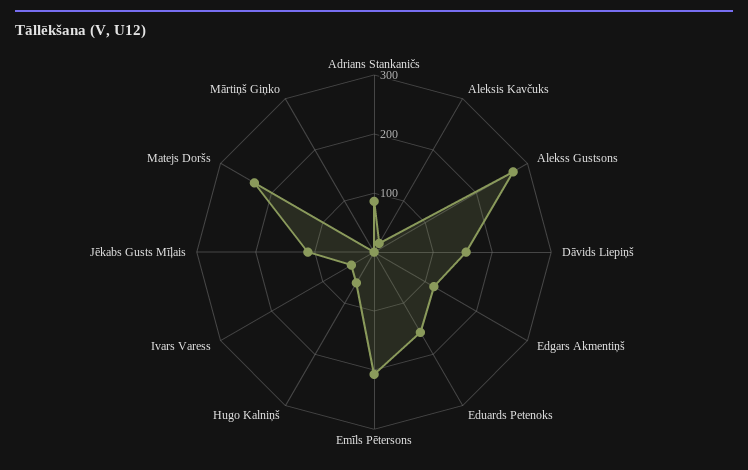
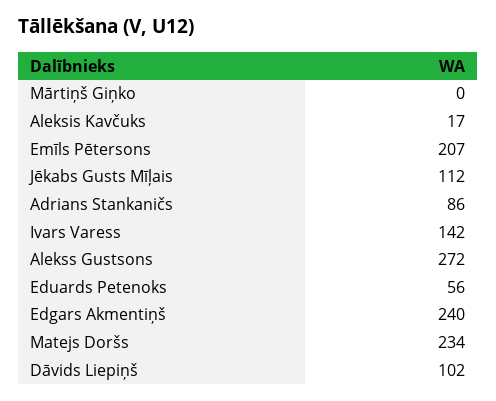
Dāvids Liepiņš: 160 -> 102
Edgars Akmentiņš: 120 -> 240
Eduards Petenoks: 160 -> 56
Hugo Kalniņš: 60 -> none
Ivars Varess: 40 -> 142

